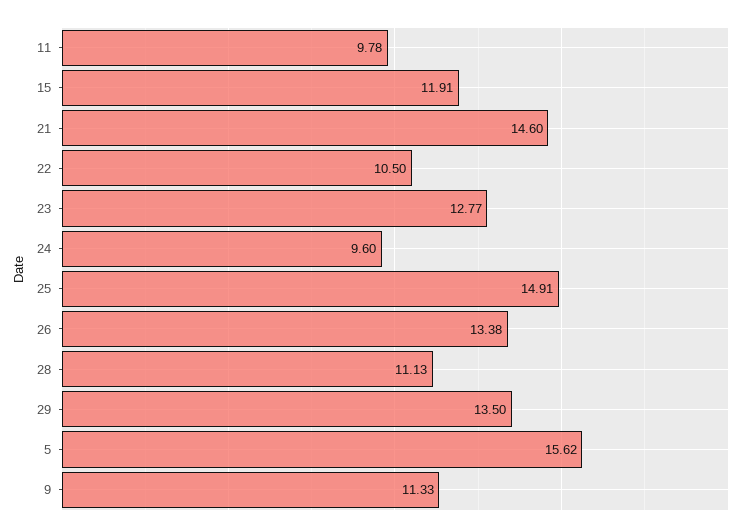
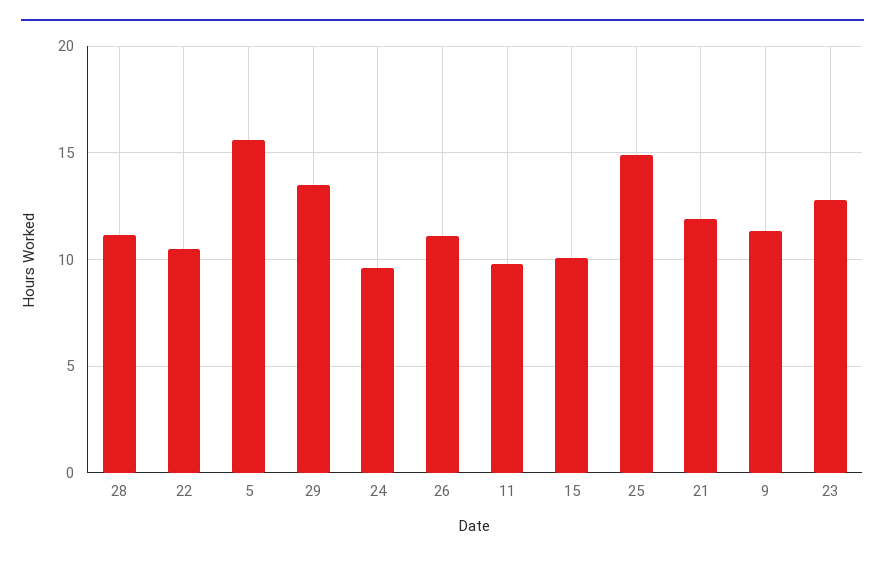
15: 11.91 -> 10
21: 14.6 -> 12
26: 13.38 -> 11

